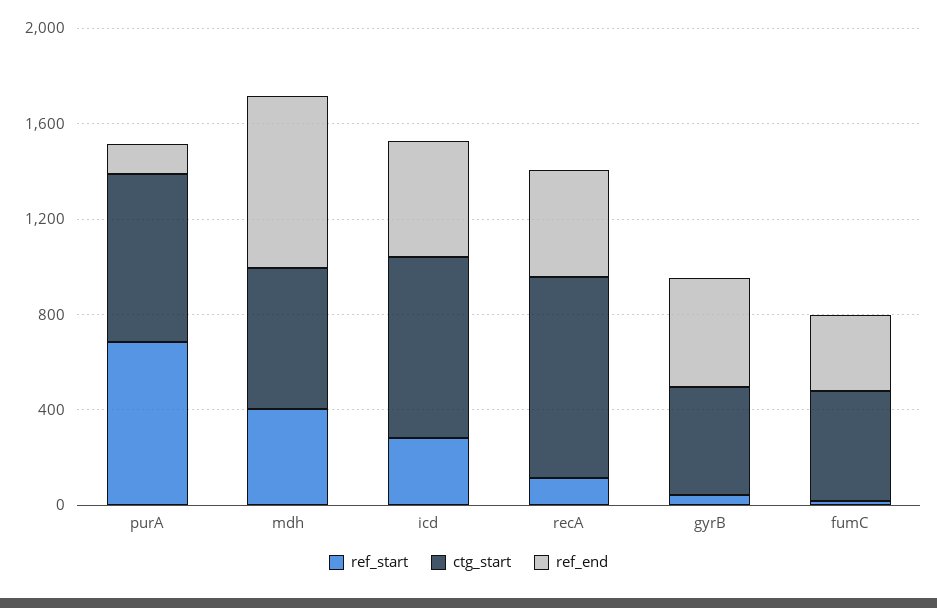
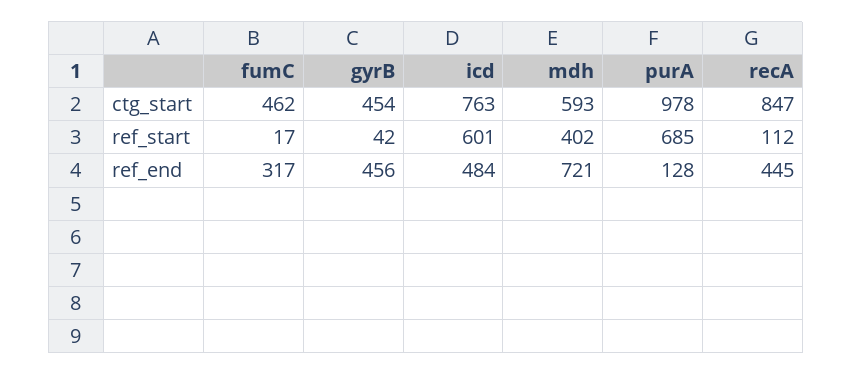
ctg_start, purA: 700 -> 978
ref_start, icd: 300 -> 601

